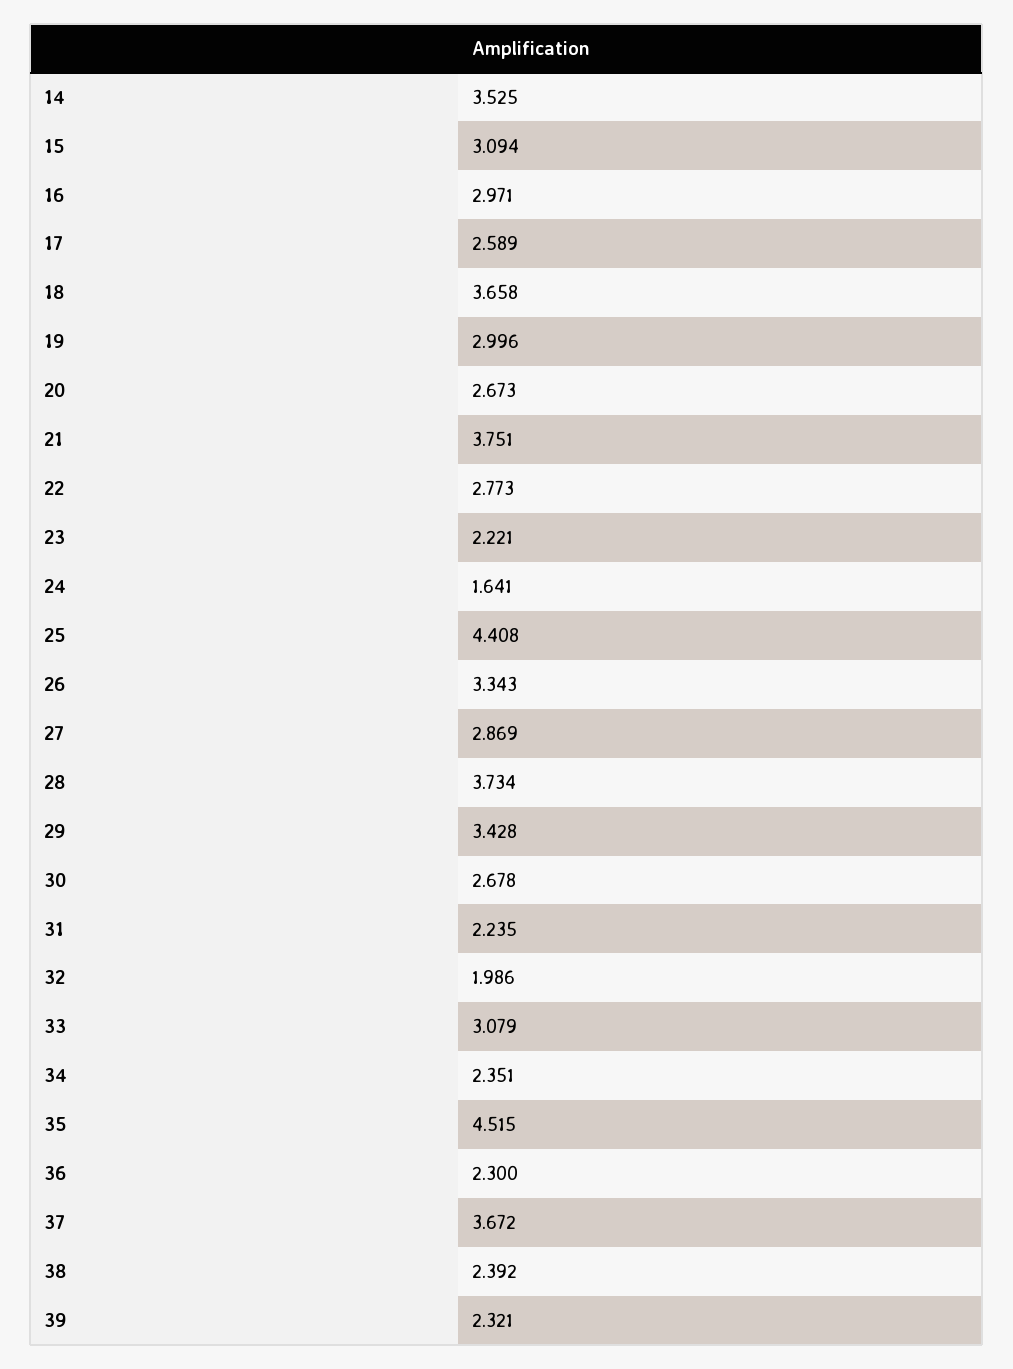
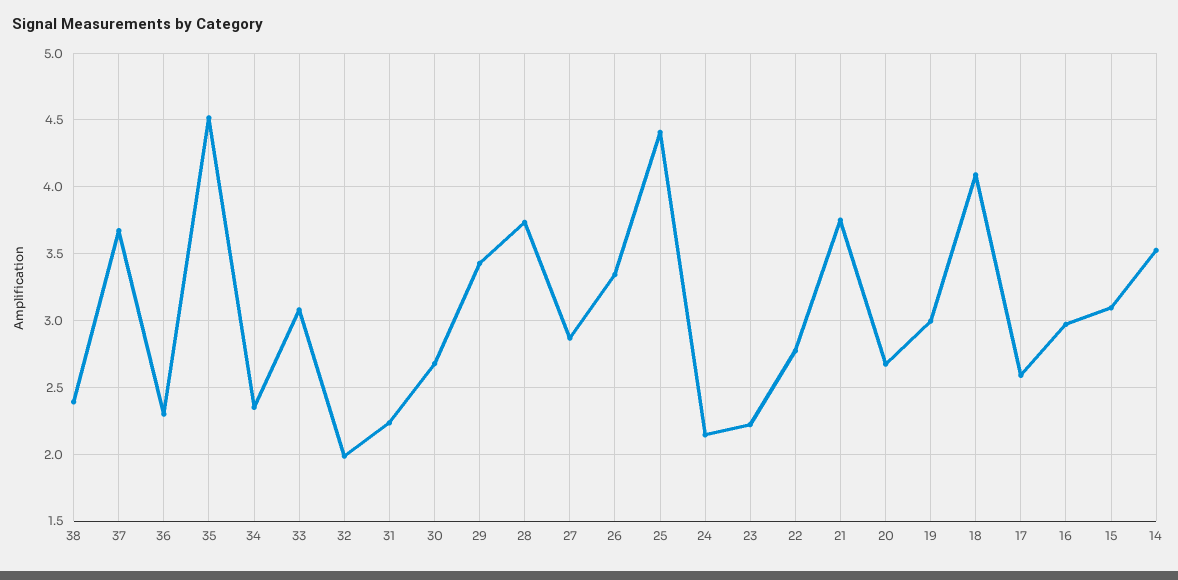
18: 3.658 -> 4.1
24: 1.641 -> 2.15
39: 2.321 -> none

